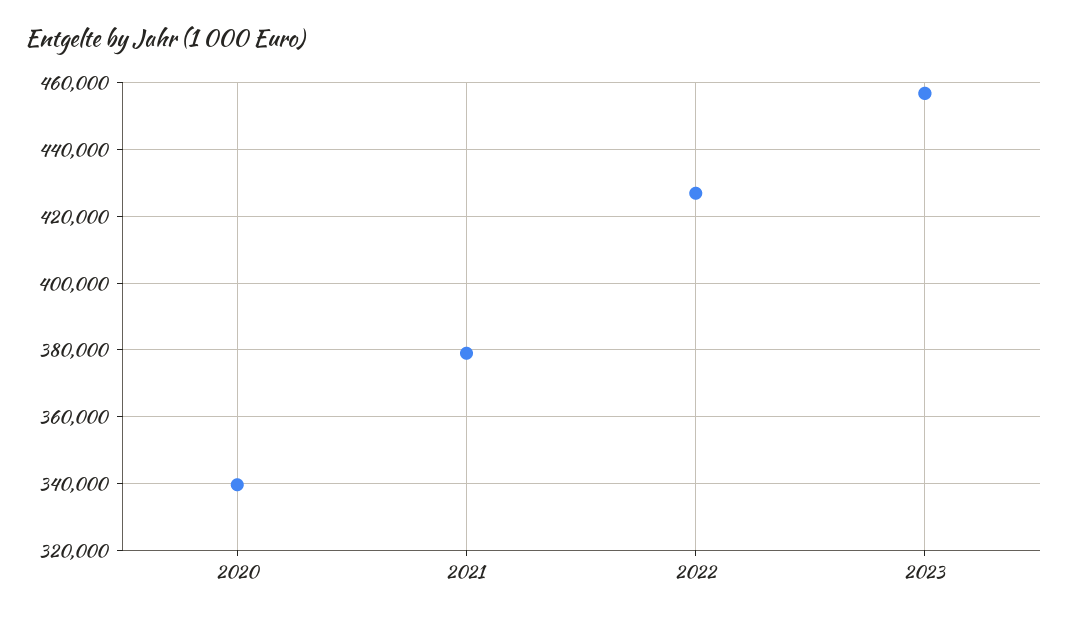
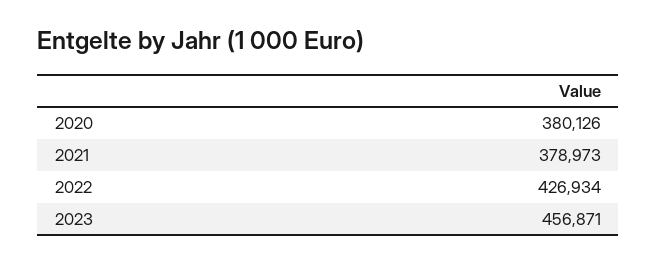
2020: 340000 -> 380126

